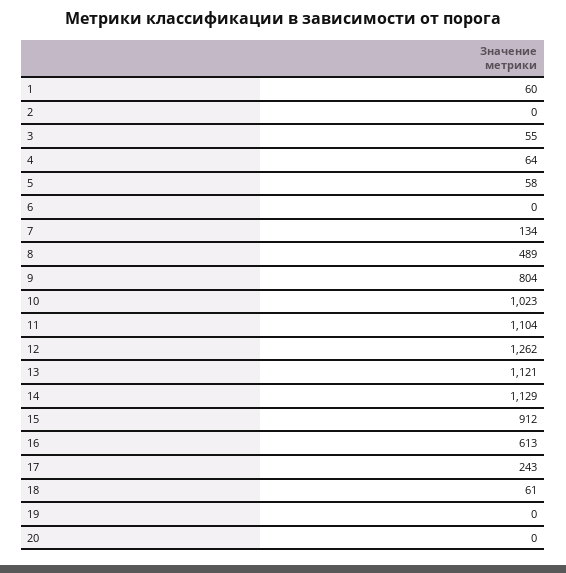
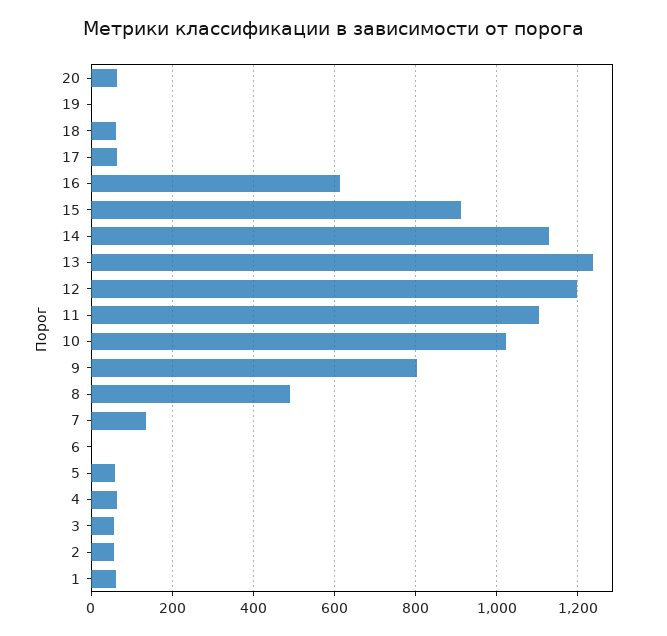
2: 0 -> 60
12: 1262 -> 1200
13: 1121 -> 1240
17: 243 -> 60
20: 0 -> 60

